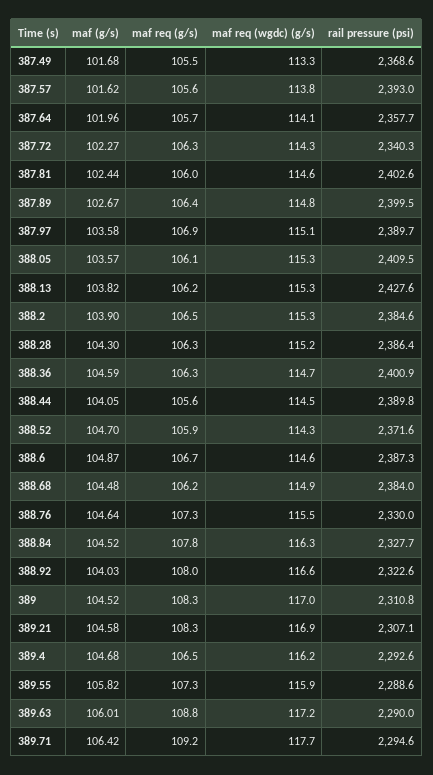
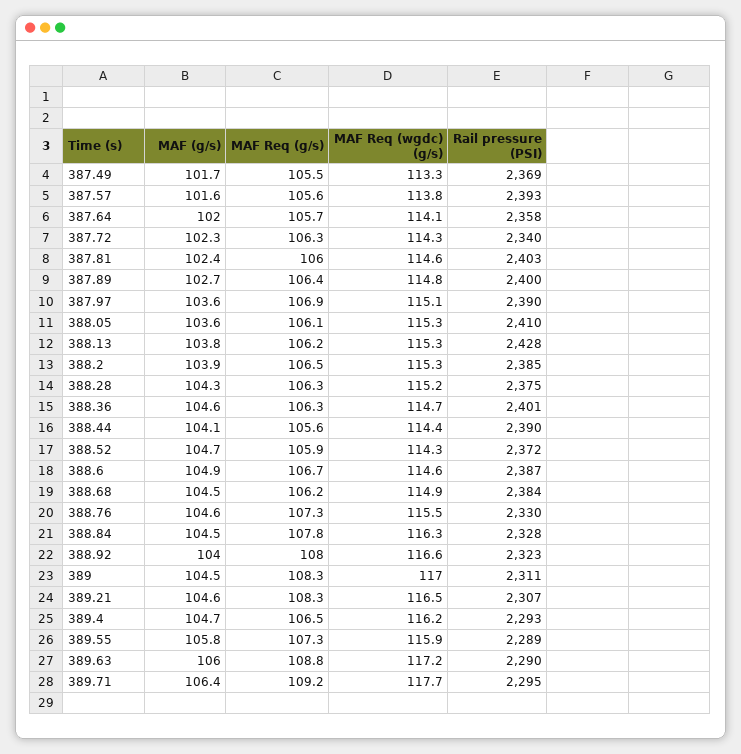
rail pressure (psi), 388.28: 2386.4 -> 2375
maf req (wgdc) (g/s), 388.44: 114.5 -> 114.4
maf req (wgdc) (g/s), 389.21: 116.9 -> 116.5

